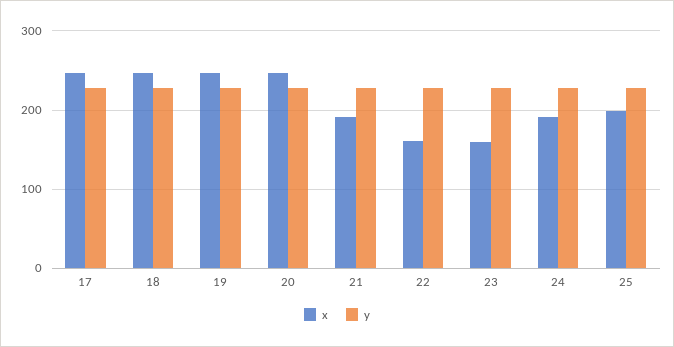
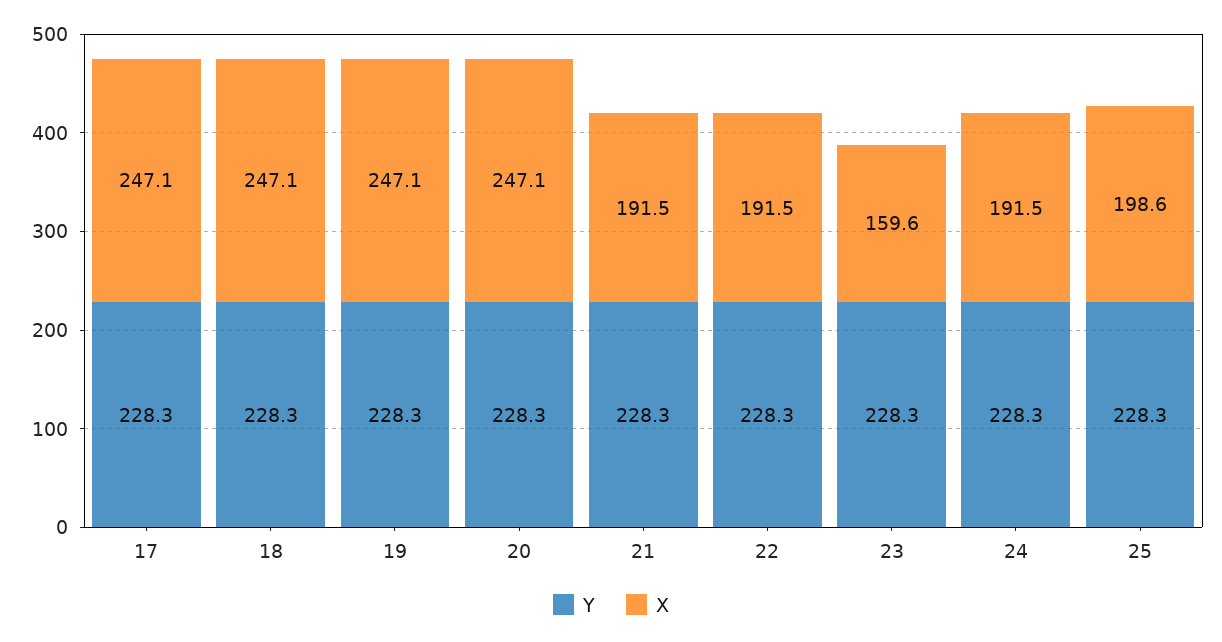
x, 22: 160 -> 191.5

